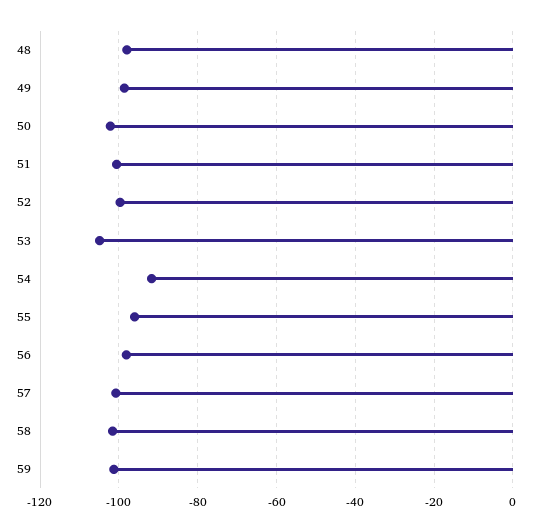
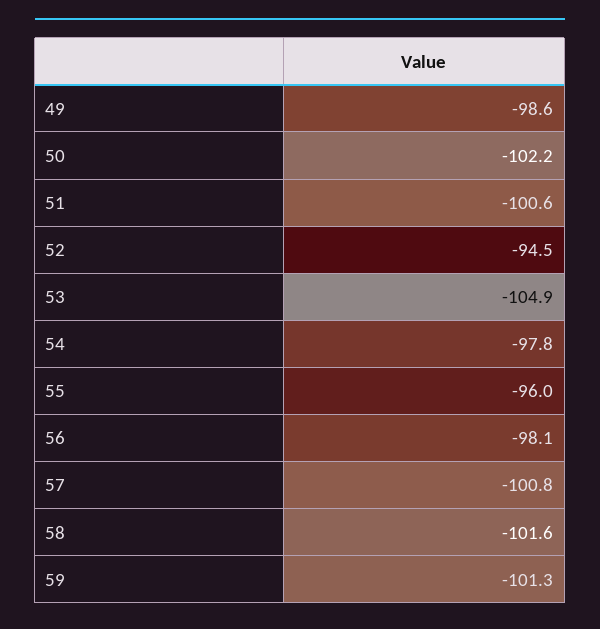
48: -98 -> none
52: -100 -> -94.5
54: -92 -> -97.8

